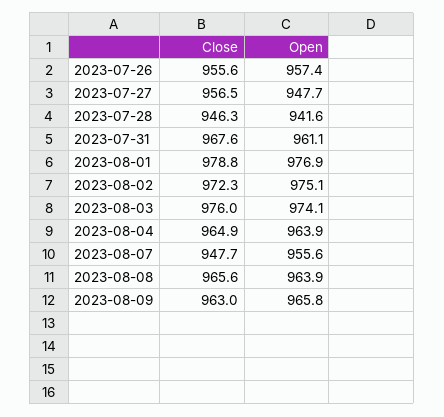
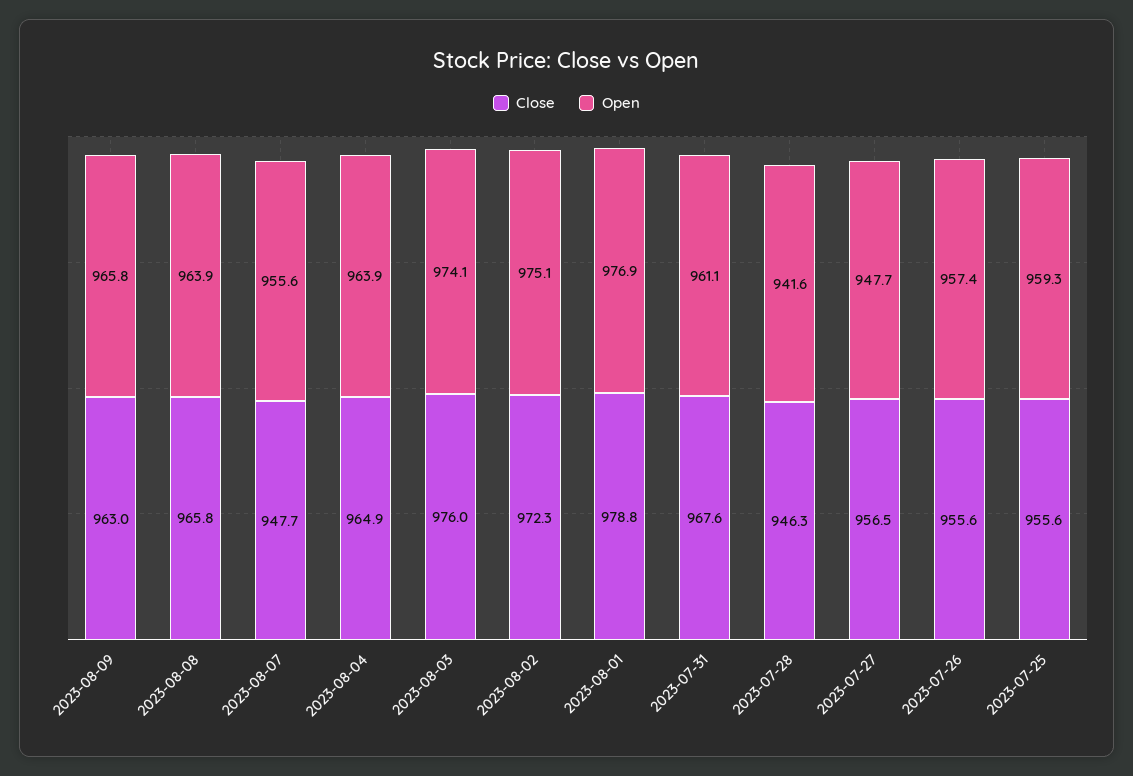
Close, 2023-08-08: 965.6 -> 965.8
Close, 2023-07-25: none -> 955.6
Open, 2023-07-25: none -> 959.3

